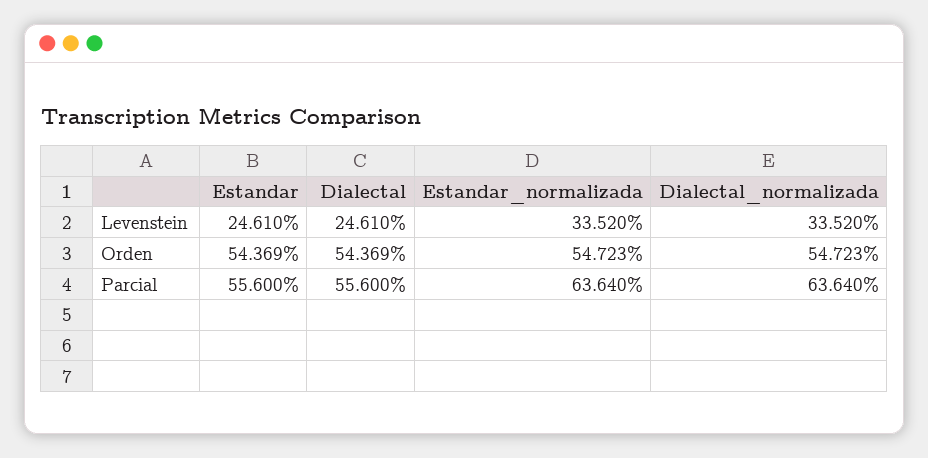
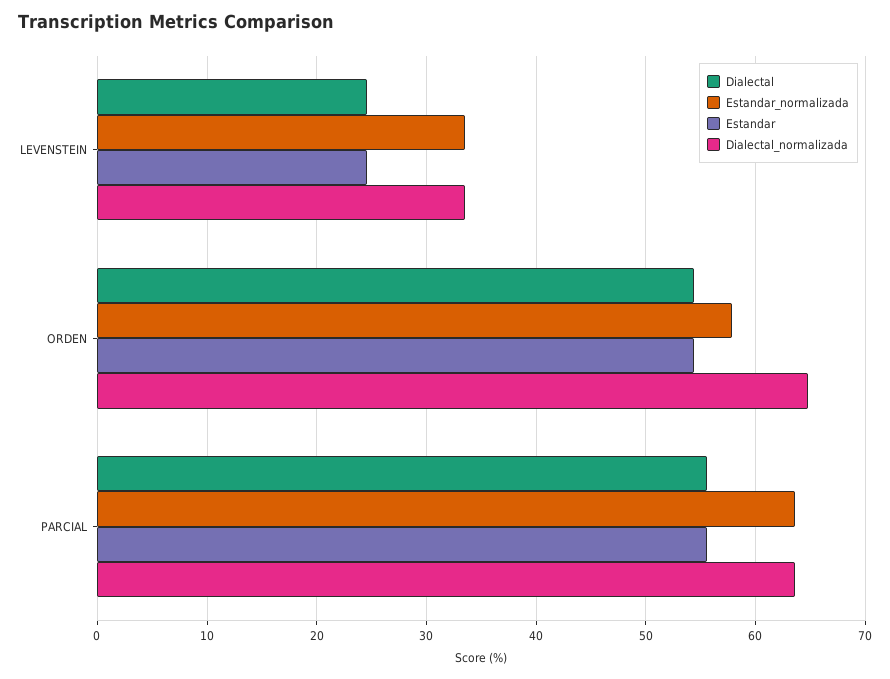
Estandar_normalizada, Orden: 54.723 -> 58
Dialectal_normalizada, Orden: 54.723 -> 65

